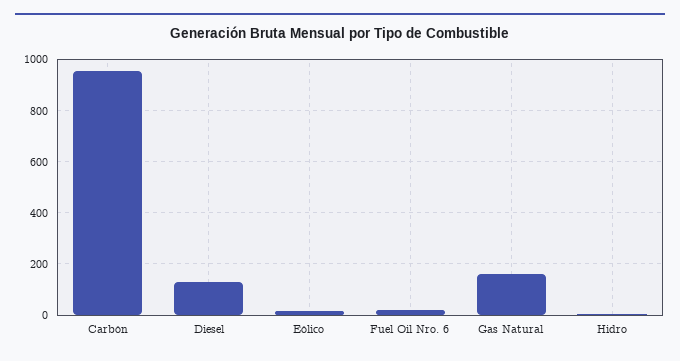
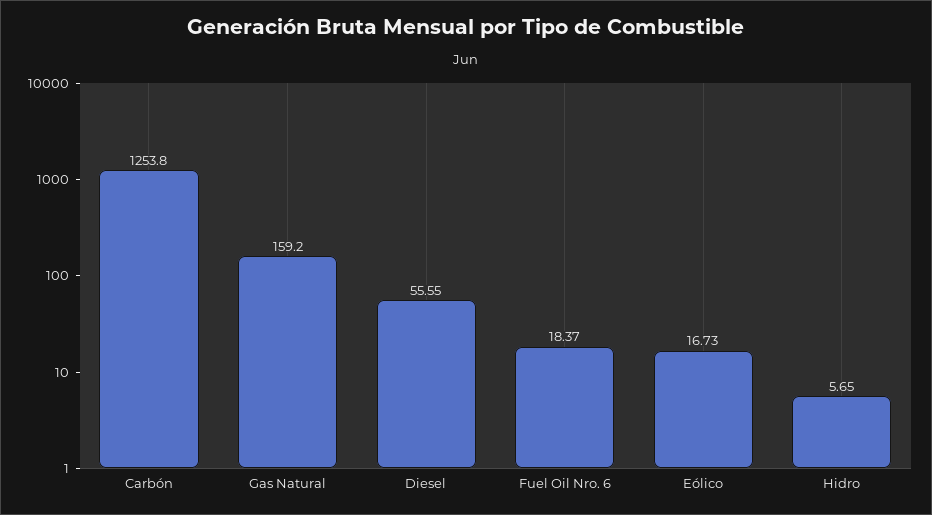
Carbón: 950 -> 1253.8
Diesel: 125 -> 55.55

